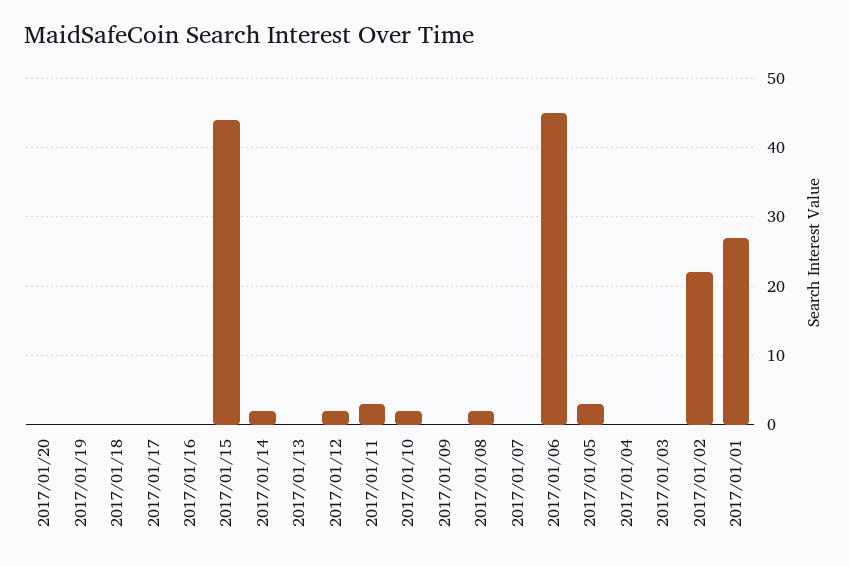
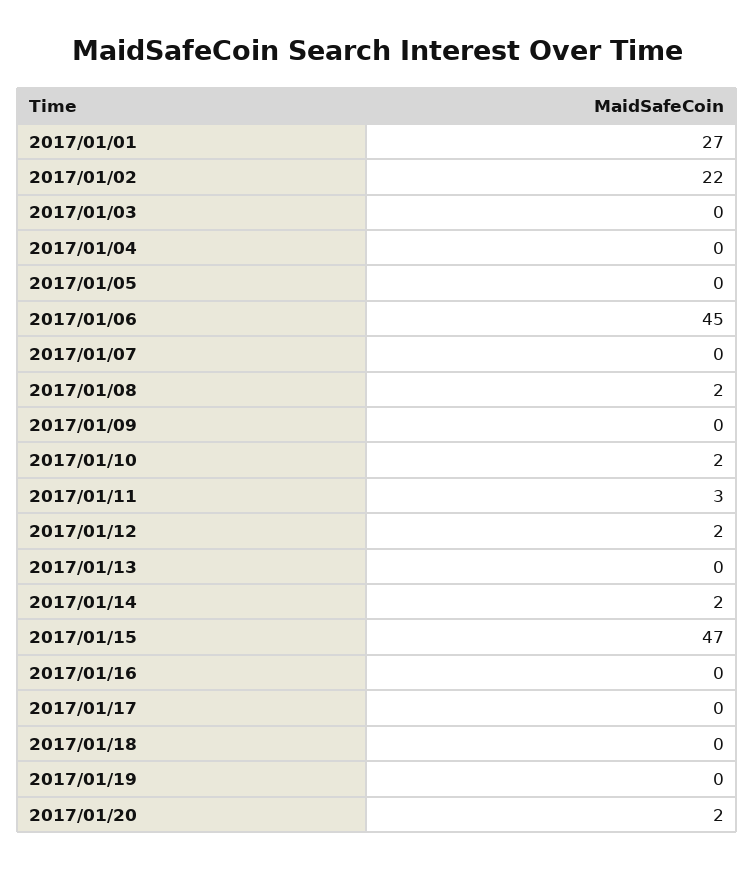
2017/01/20: 0 -> 2
2017/01/15: 44 -> 47
2017/01/05: 3 -> 0

